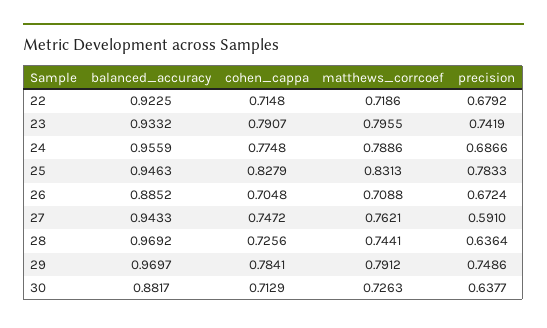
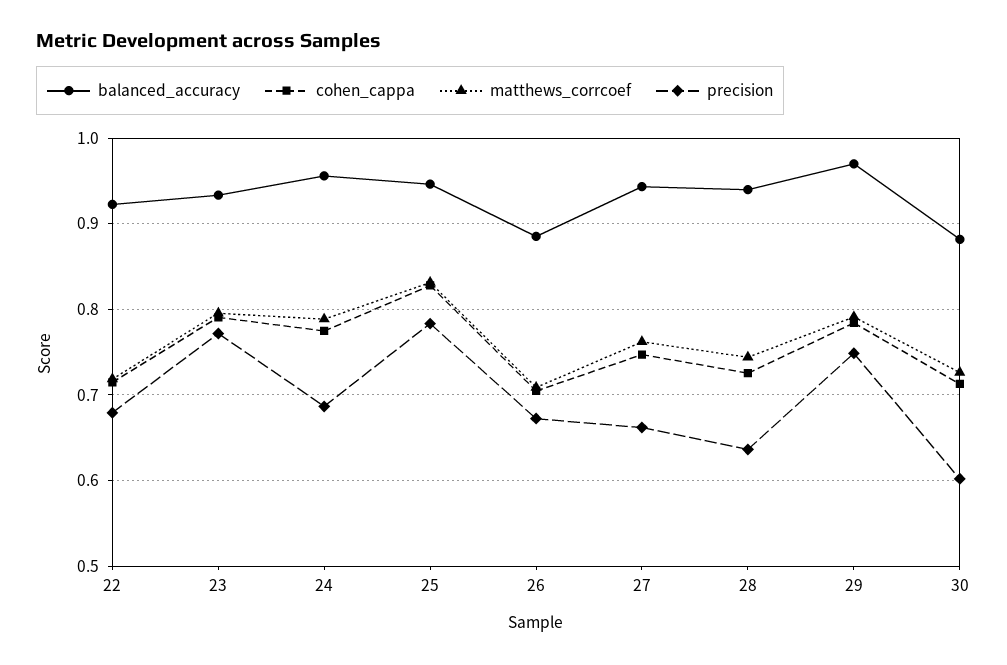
precision, 23: 0.7419 -> 0.77
precision, 27: 0.591 -> 0.66
balanced_accuracy, 28: 0.9692 -> 0.94
precision, 30: 0.6377 -> 0.6

